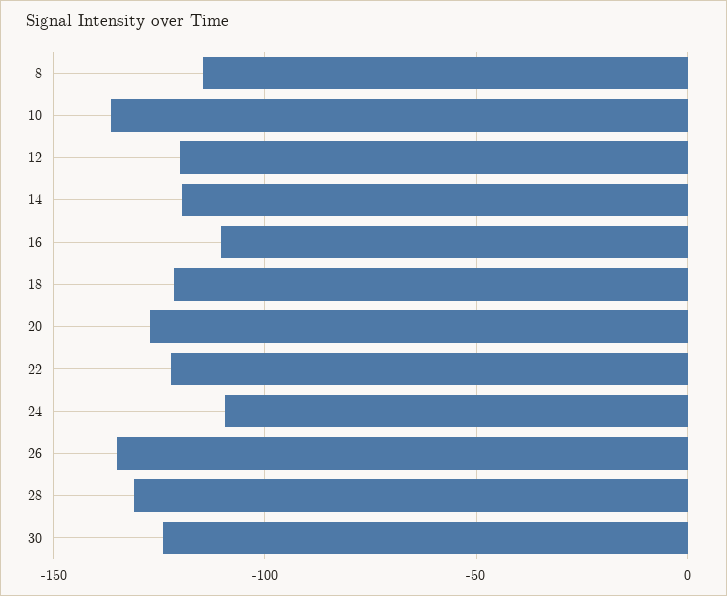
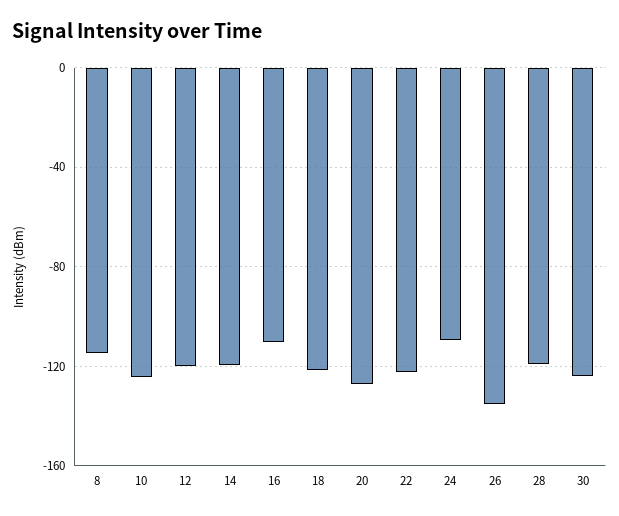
10: -135 -> -125
28: -130 -> -120

